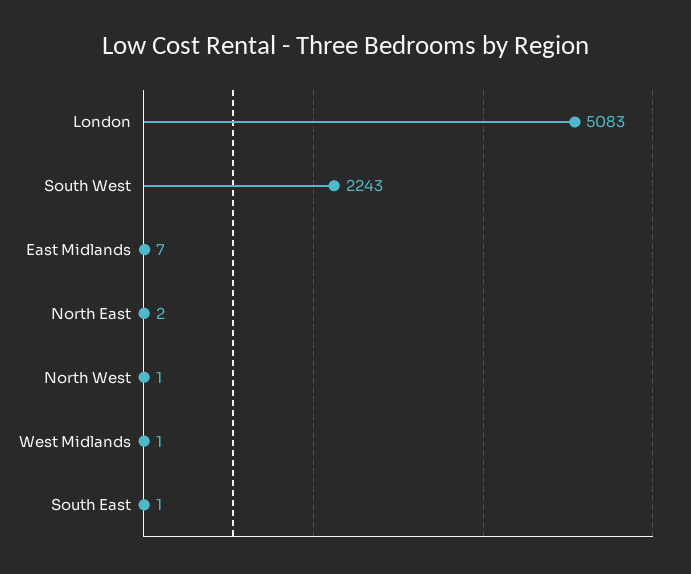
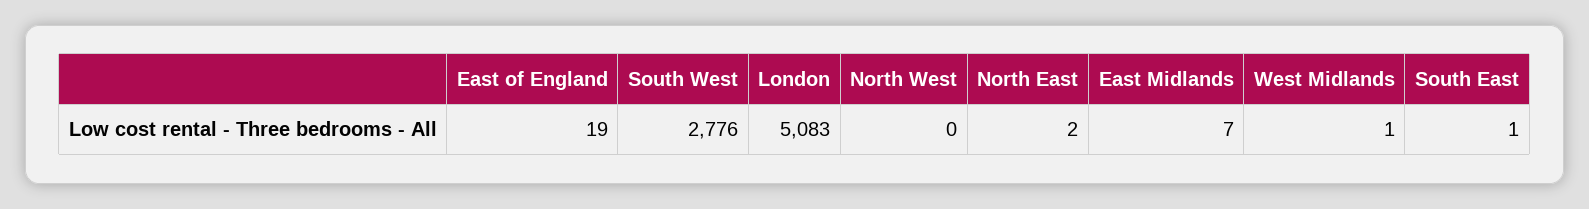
South West: 2243 -> 2776
North West: 1 -> 0
East of England: none -> 19

